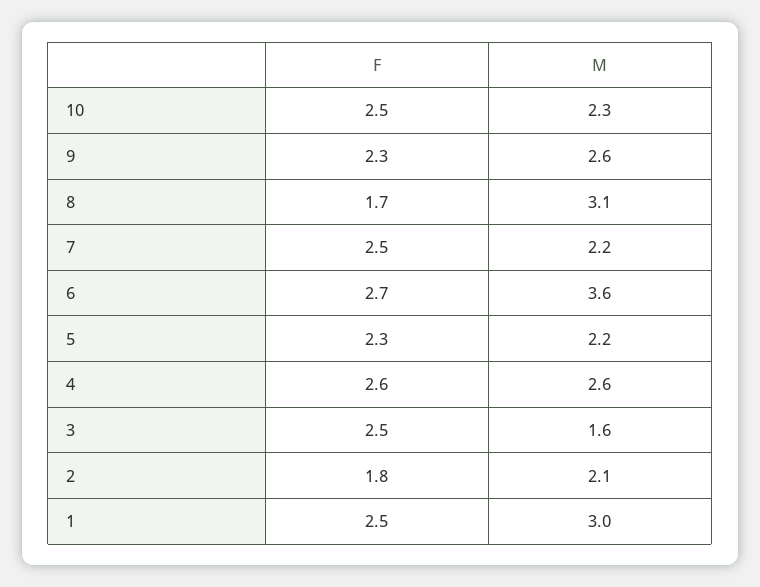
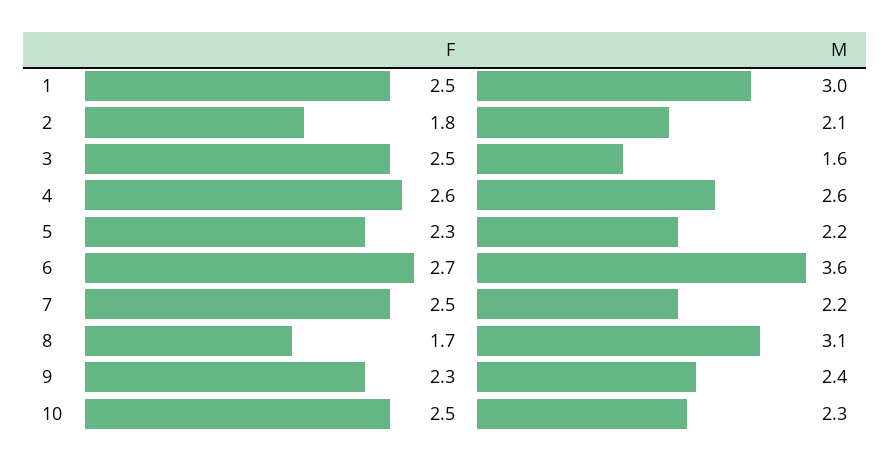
M, 9: 2.6 -> 2.4

